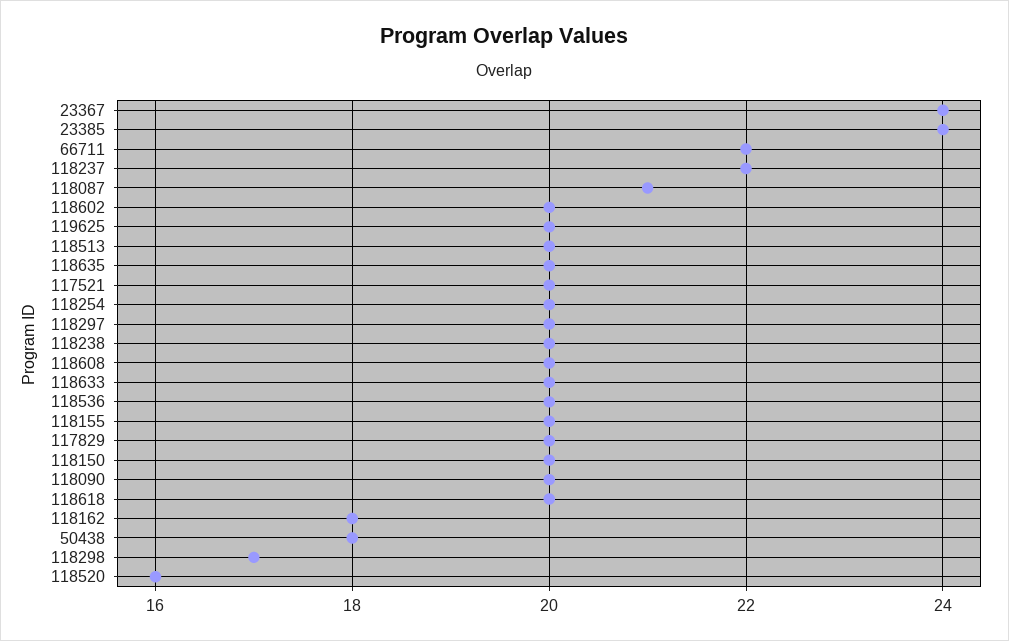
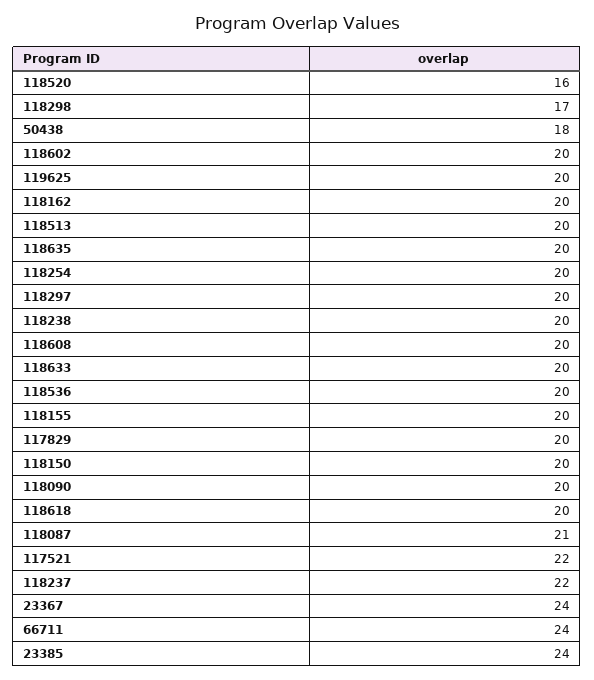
66711: 22 -> 24
117521: 20 -> 22
118162: 18 -> 20

